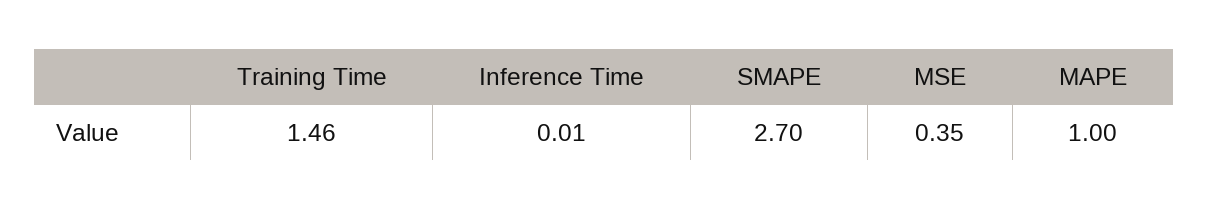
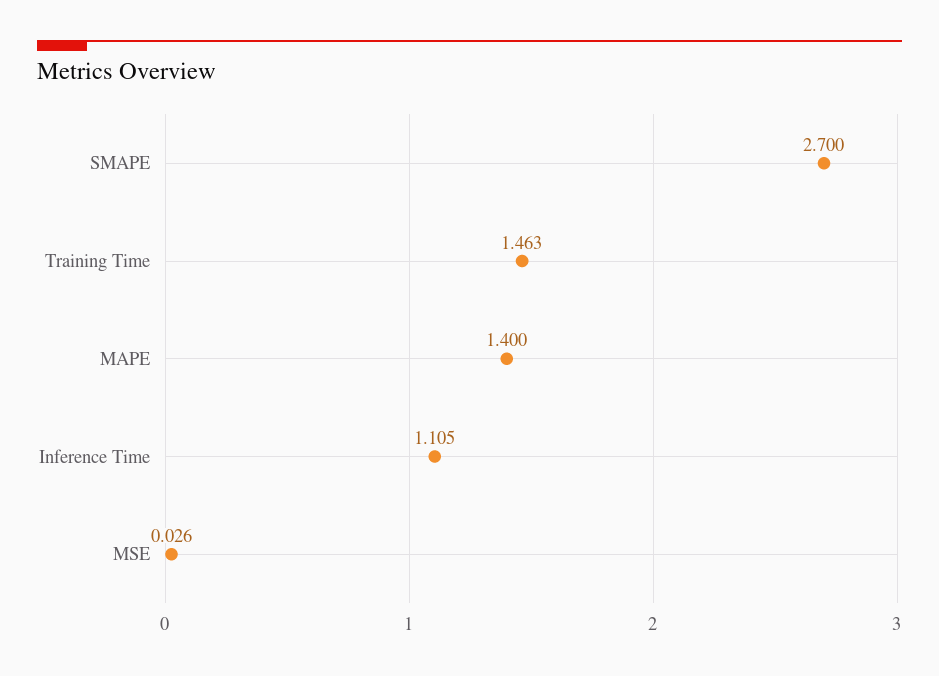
Inference Time: 0.01 -> 1.105
MSE: 0.35 -> 0.026
MAPE: 1 -> 1.4

